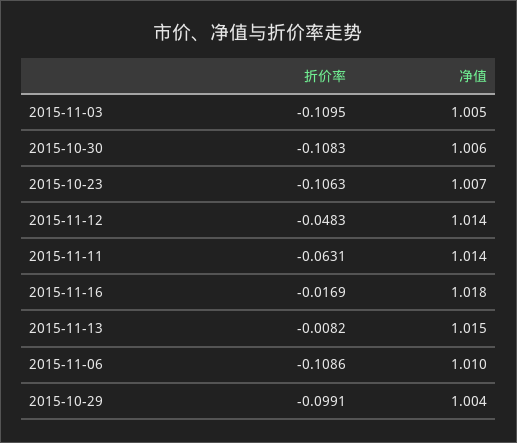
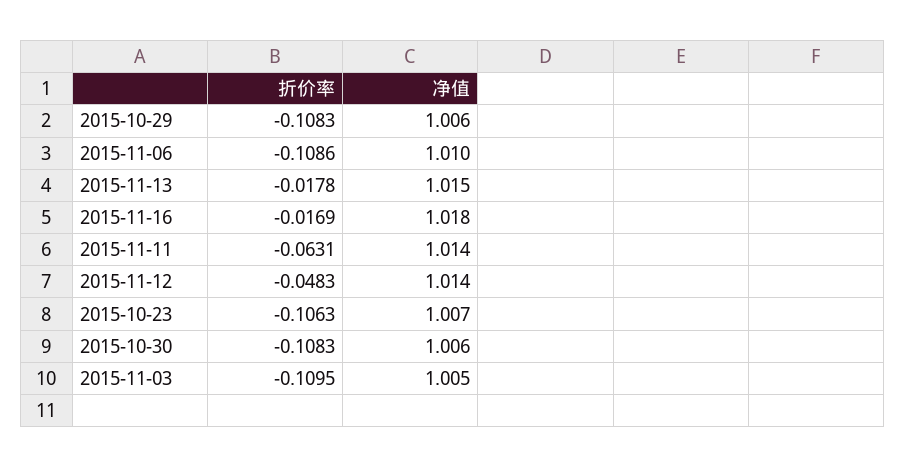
折价率, 2015-11-13: -0.0082 -> -0.0178
折价率, 2015-10-29: -0.0991 -> -0.1083
净值, 2015-10-29: 1.004 -> 1.006

